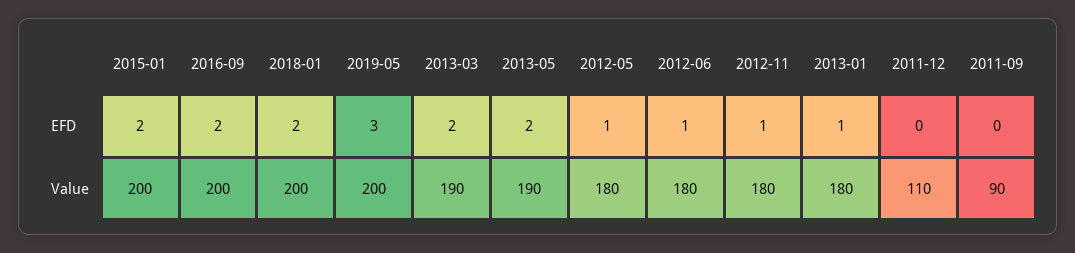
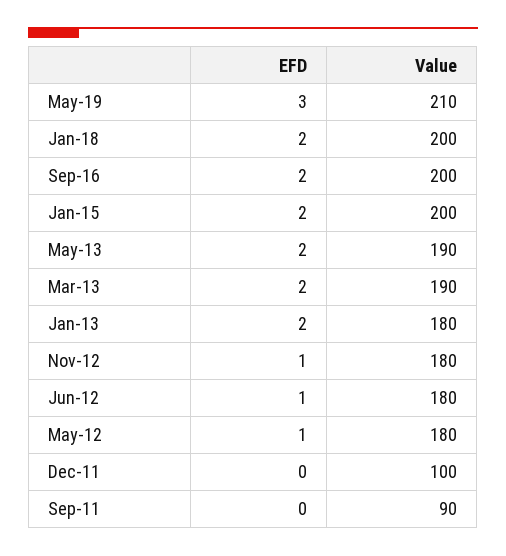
2013-01, EFD: 1 -> 2
2019-05, Value: 200 -> 210
2011-12, Value: 110 -> 100

